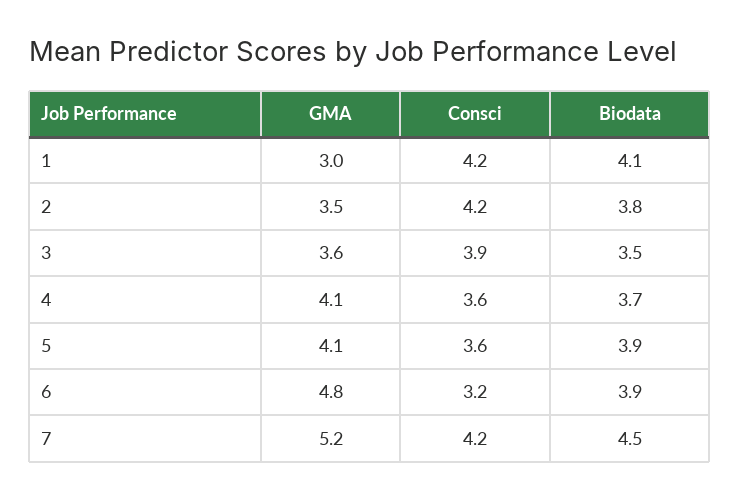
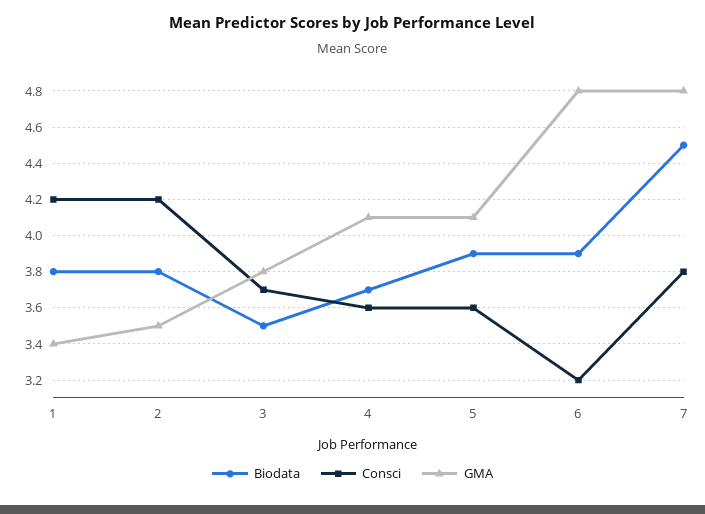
GMA, 1: 3 -> 3.4
Biodata, 1: 4.1 -> 3.8
GMA, 3: 3.6 -> 3.8
Consci, 3: 3.9 -> 3.7
GMA, 7: 5.2 -> 4.8
Consci, 7: 4.2 -> 3.8

